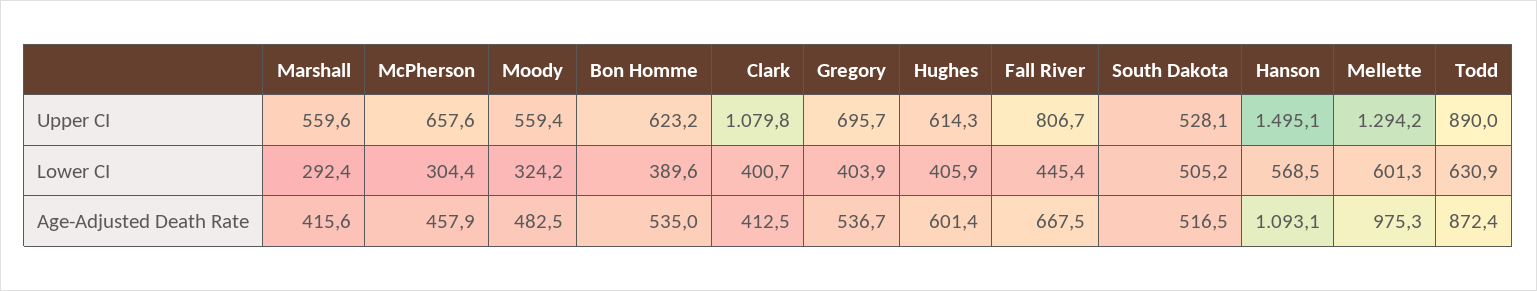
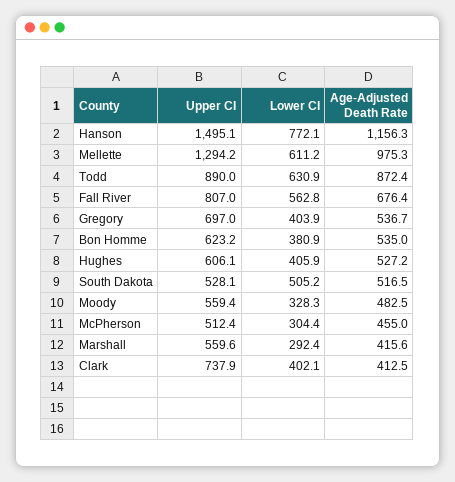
McPherson, Upper CI: 657.6 -> 512.4
Clark, Upper CI: 1079.8 -> 737.9
Gregory, Upper CI: 695.7 -> 697
Hughes, Upper CI: 614.3 -> 606.1
Fall River, Upper CI: 806.7 -> 807
Moody, Lower CI: 324.2 -> 328.3
Bon Homme, Lower CI: 389.6 -> 380.9
Clark, Lower CI: 400.7 -> 402.1
Fall River, Lower CI: 445.4 -> 562.8
Hanson, Lower CI: 568.5 -> 772.1
Mellette, Lower CI: 601.3 -> 611.2
McPherson, Age-Adjusted Death Rate: 457.9 -> 455
Hughes, Age-Adjusted Death Rate: 601.4 -> 527.2
Fall River, Age-Adjusted Death Rate: 667.5 -> 676.4
Hanson, Age-Adjusted Death Rate: 1093.1 -> 1156.3

